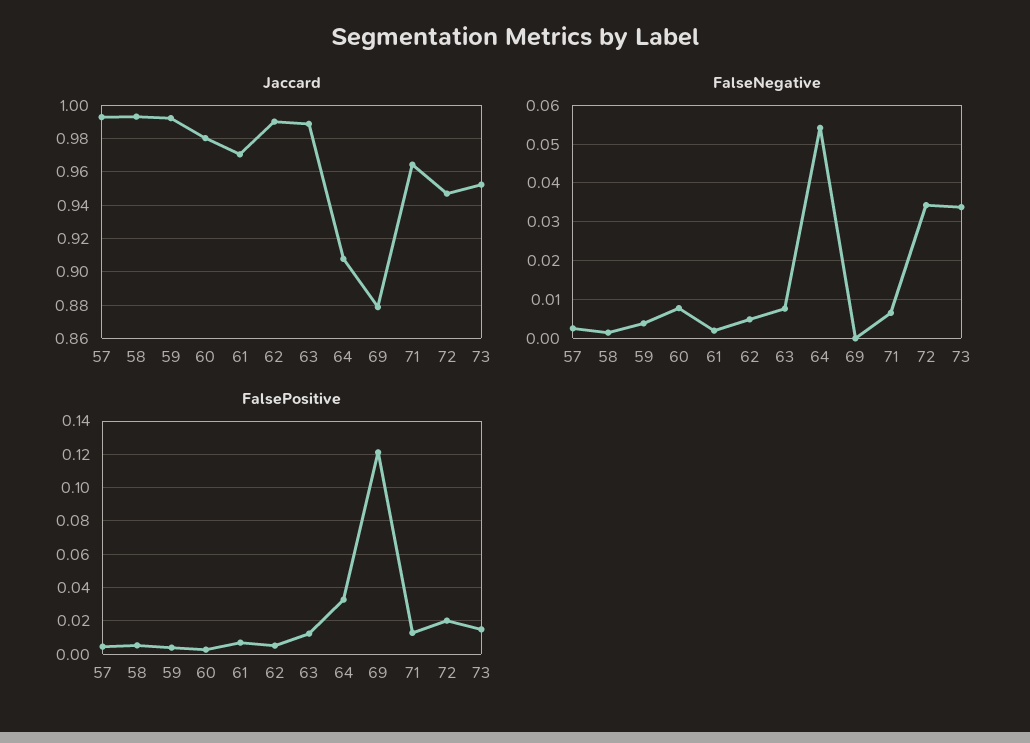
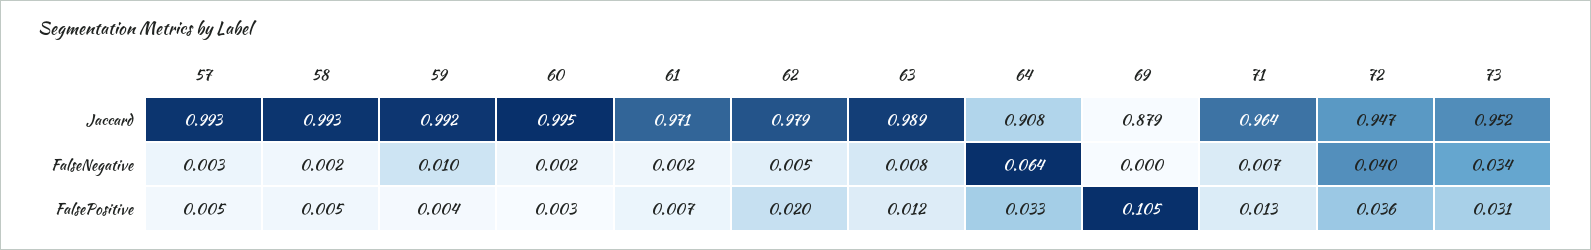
Jaccard, 60: 0.98 -> 0.995
Jaccard, 62: 0.99 -> 0.979
FalseNegative, 59: 0.004 -> 0.01
FalseNegative, 60: 0.008 -> 0.002
FalseNegative, 64: 0.054 -> 0.064
FalseNegative, 72: 0.034 -> 0.04
FalsePositive, 62: 0.005 -> 0.02
FalsePositive, 69: 0.12 -> 0.105
FalsePositive, 72: 0.02 -> 0.036
FalsePositive, 73: 0.015 -> 0.031

